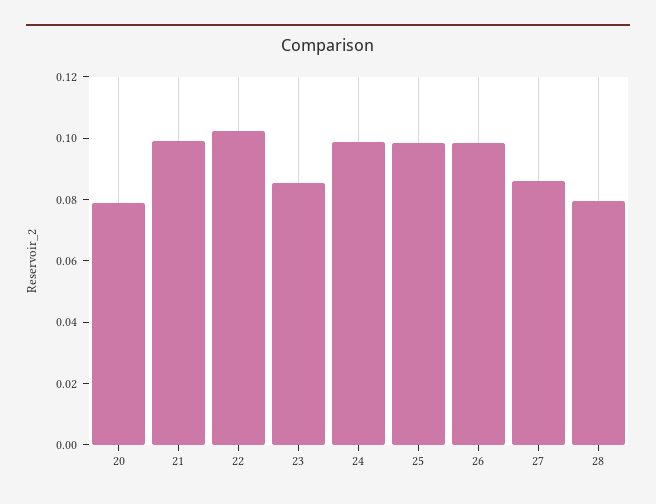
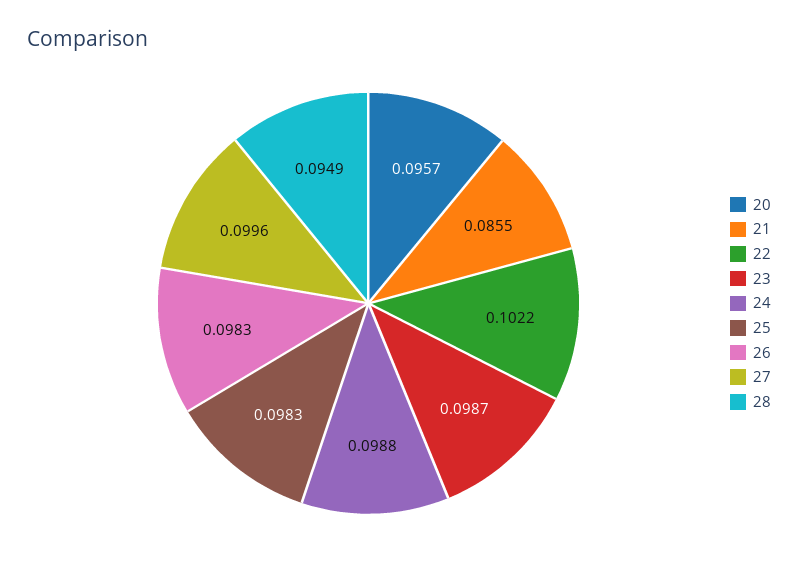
20: 0.08 -> 0.0957
21: 0.1 -> 0.0855
23: 0.085 -> 0.0987
27: 0.085 -> 0.0996
28: 0.08 -> 0.0949

